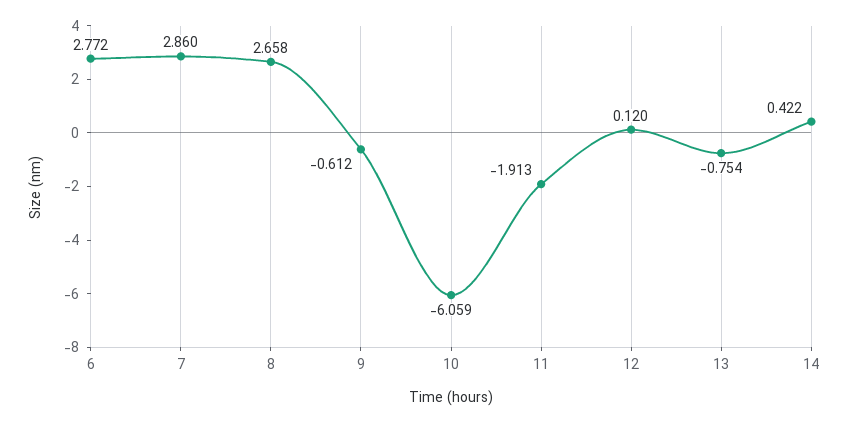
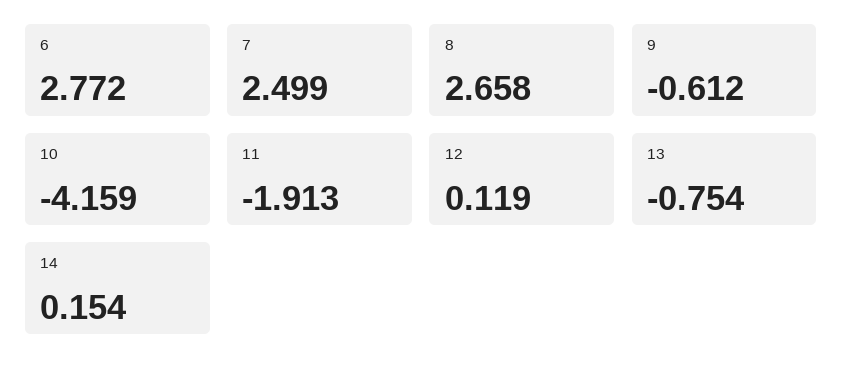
7: 2.86 -> 2.499
10: -6.059 -> -4.159
12: 0.12 -> 0.119
14: 0.422 -> 0.154

